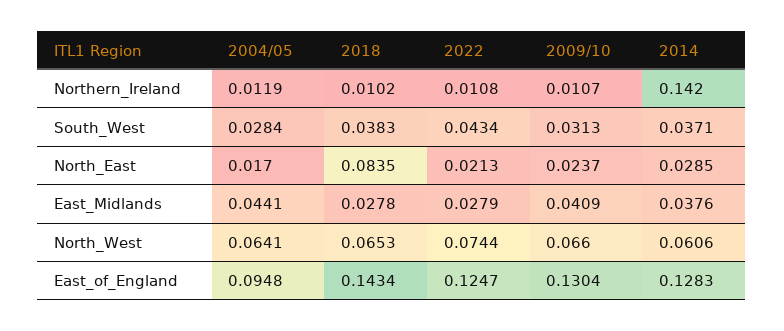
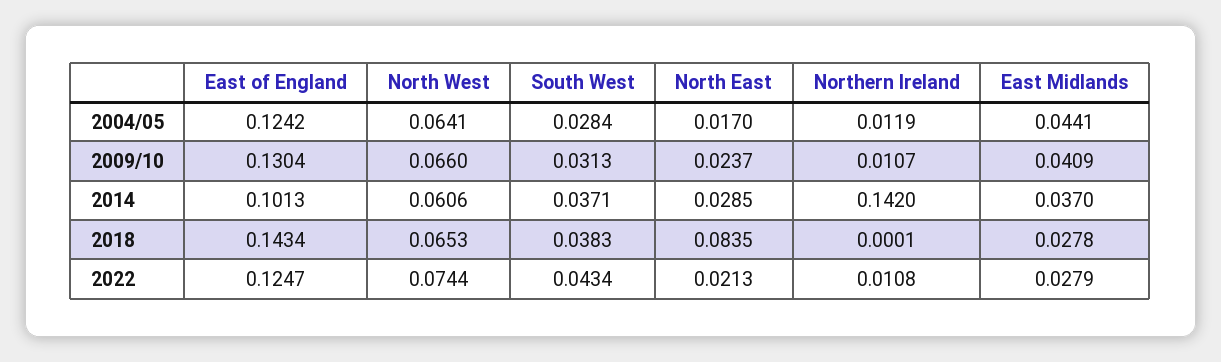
2018, Northern_Ireland: 0.0102 -> 0.0001
2014, East_Midlands: 0.0376 -> 0.037
2004/05, East_of_England: 0.0948 -> 0.1242
2014, East_of_England: 0.1283 -> 0.1013

